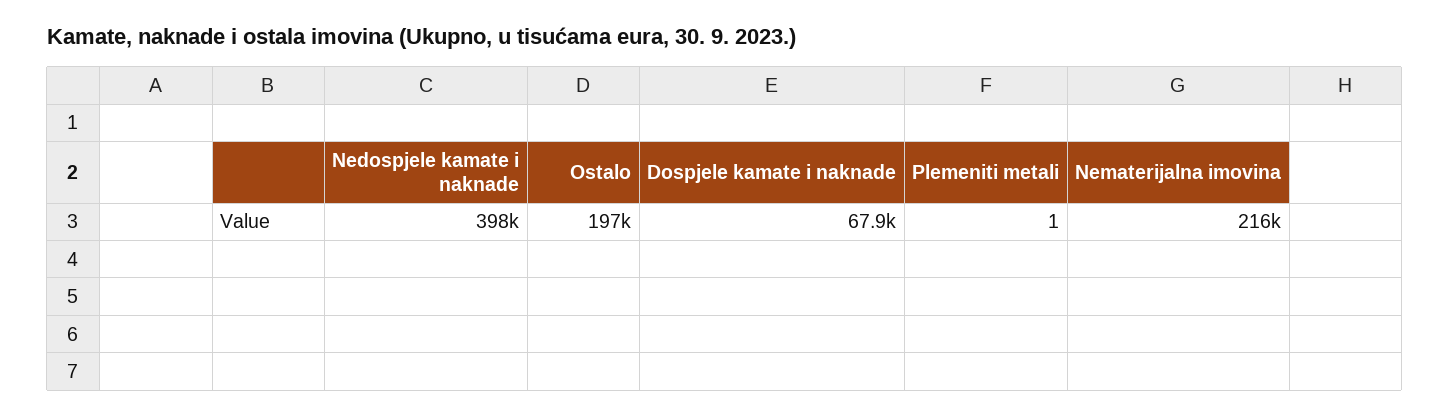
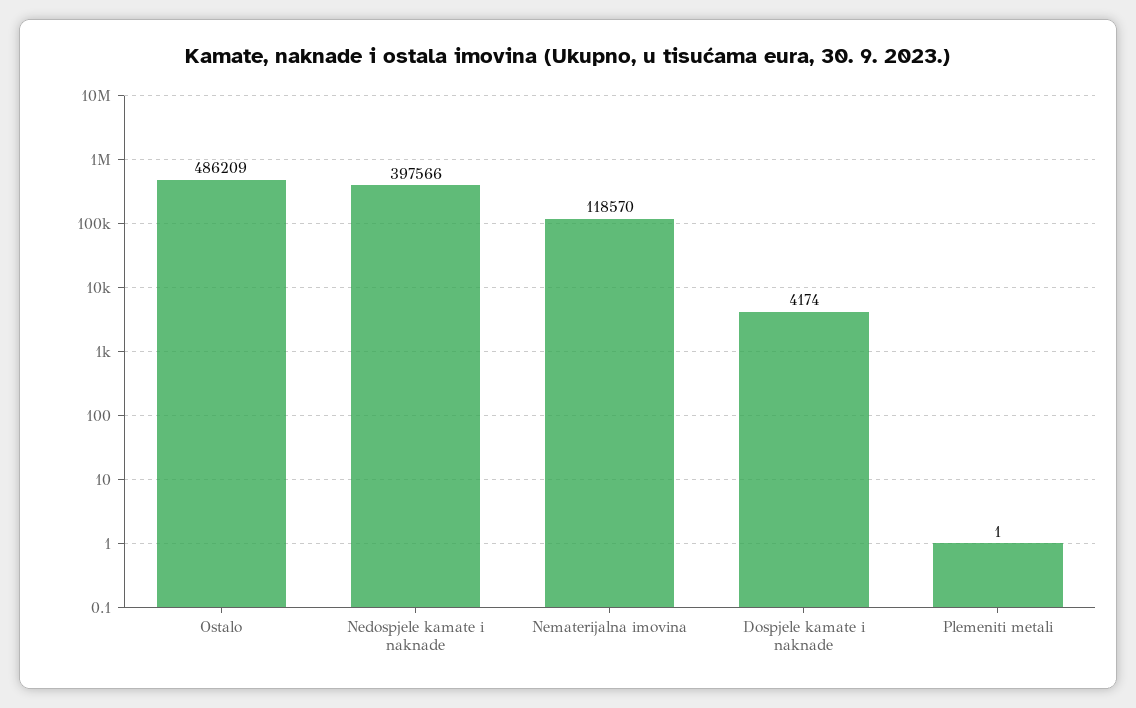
Ostalo: 197000 -> 486209
Dospjele kamate i naknade: 67900 -> 4174
Nematerijalna imovina: 216000 -> 118570

